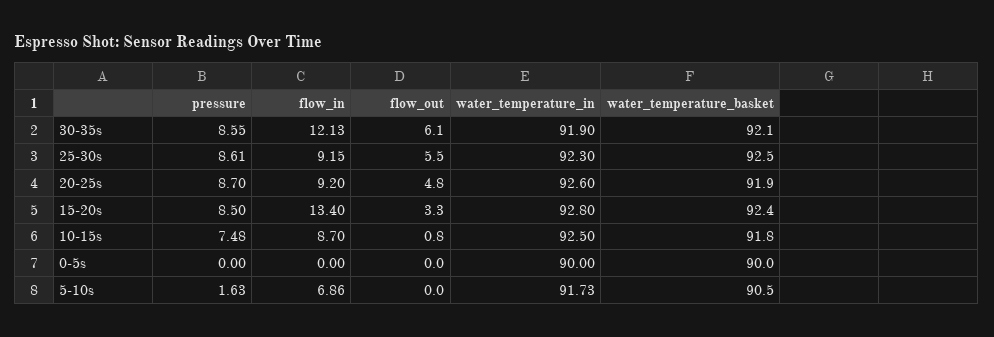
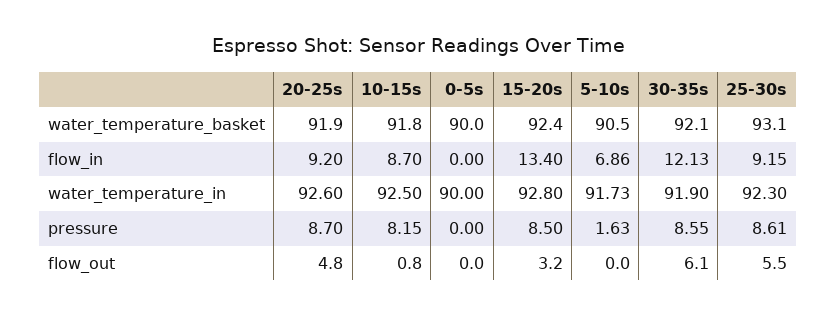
water_temperature_basket, 25-30s: 92.5 -> 93.1
flow_out, 15-20s: 3.3 -> 3.2
pressure, 10-15s: 7.48 -> 8.15

